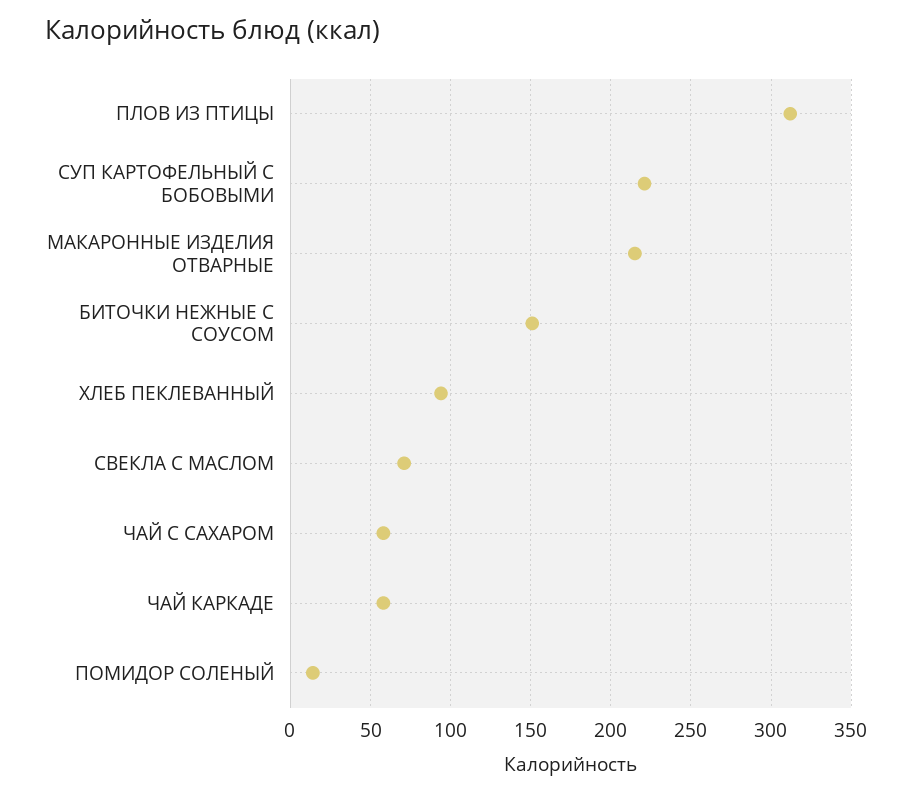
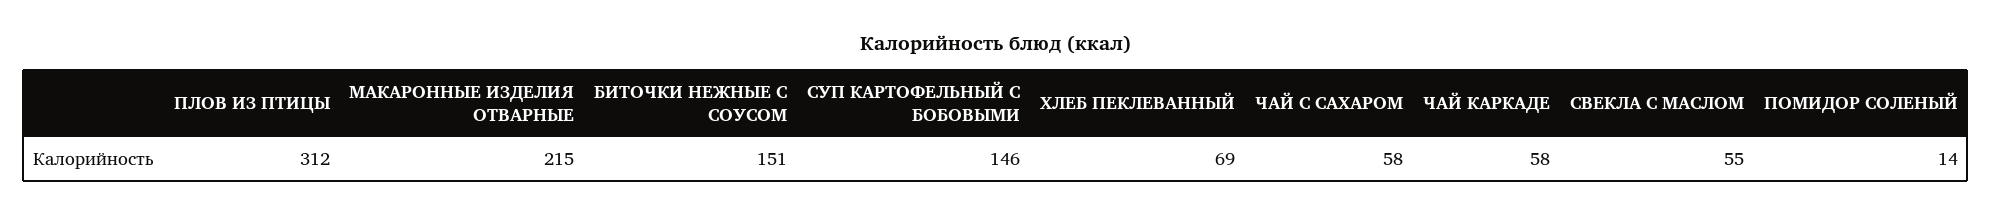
СУП КАРТОФЕЛЬНЫЙ С БОБОВЫМИ: 220 -> 146
ХЛЕБ ПЕКЛЕВАННЫЙ: 95 -> 69
СВЕКЛА С МАСЛОМ: 70 -> 55

